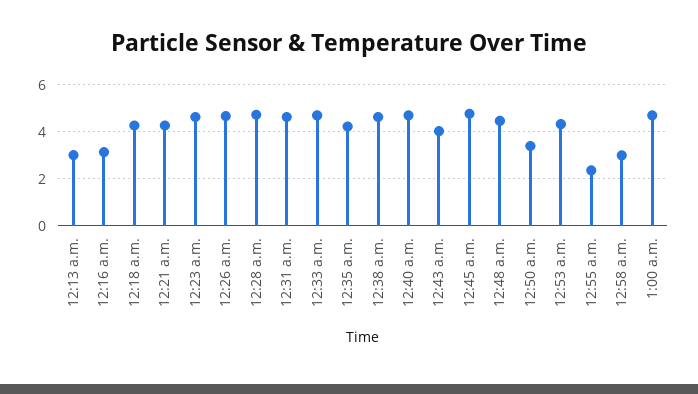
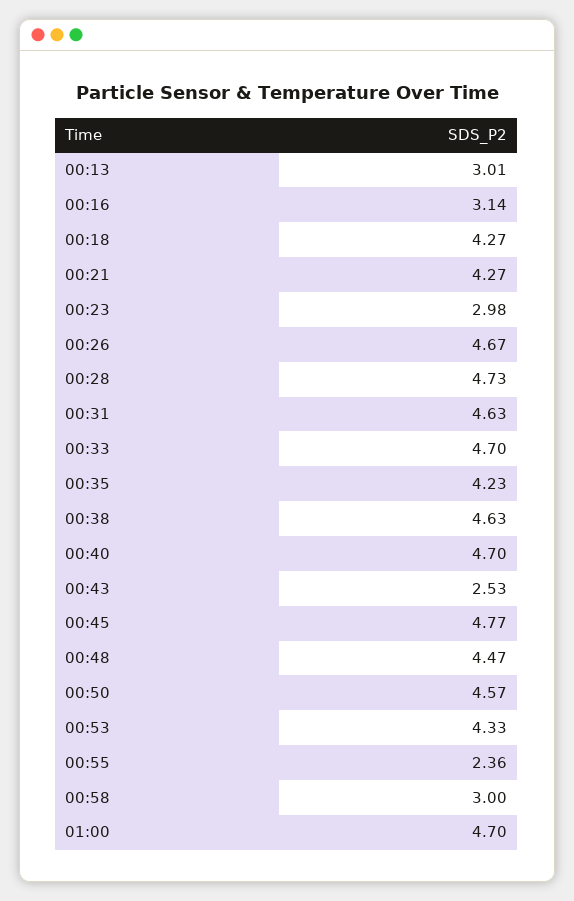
12:23 a.m.: 4.5 -> 2.98
12:43 a.m.: 4 -> 2.53
12:50 a.m.: 3.5 -> 4.57

